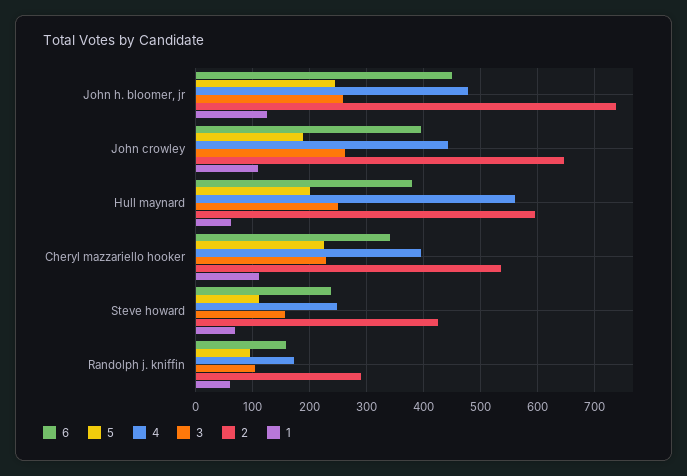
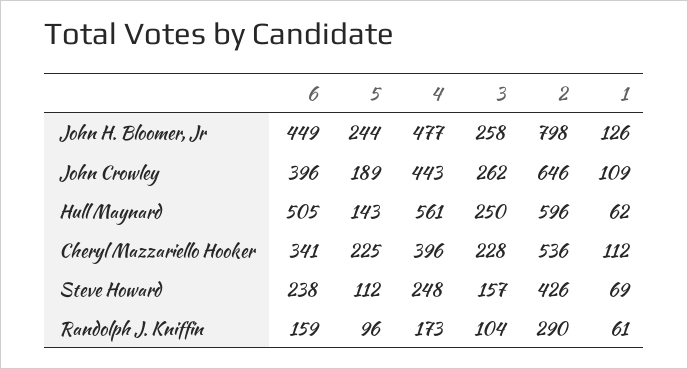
2, John h. bloomer, jr: 740 -> 798
6, Hull maynard: 380 -> 505
5, Hull maynard: 200 -> 143

